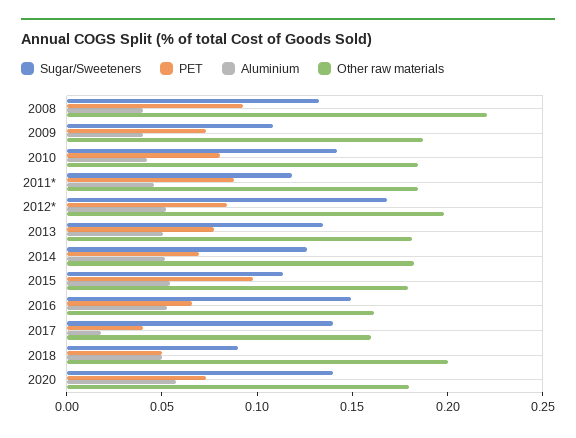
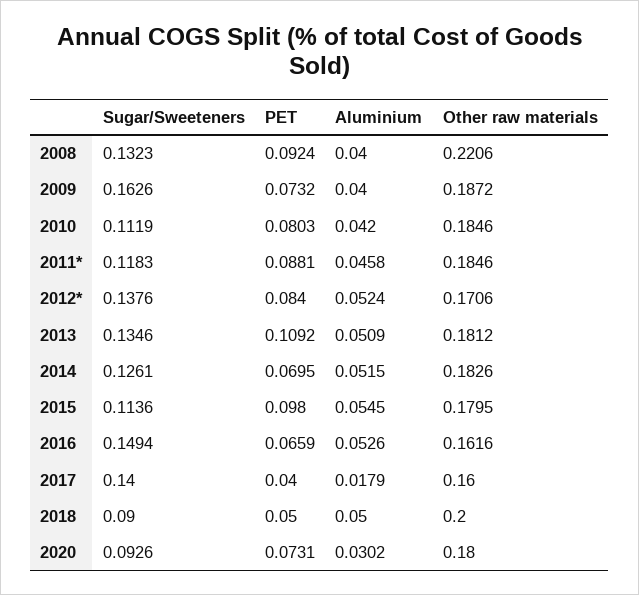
Sugar/Sweeteners, 2009: 0.11 -> 0.1626
Sugar/Sweeteners, 2010: 0.14 -> 0.1119
Sugar/Sweeteners, 2012*: 0.17 -> 0.1376
Other raw materials, 2012*: 0.2 -> 0.1706
PET, 2013: 0.08 -> 0.1092
Sugar/Sweeteners, 2020: 0.14 -> 0.0926
Aluminium, 2020: 0.06 -> 0.0302

